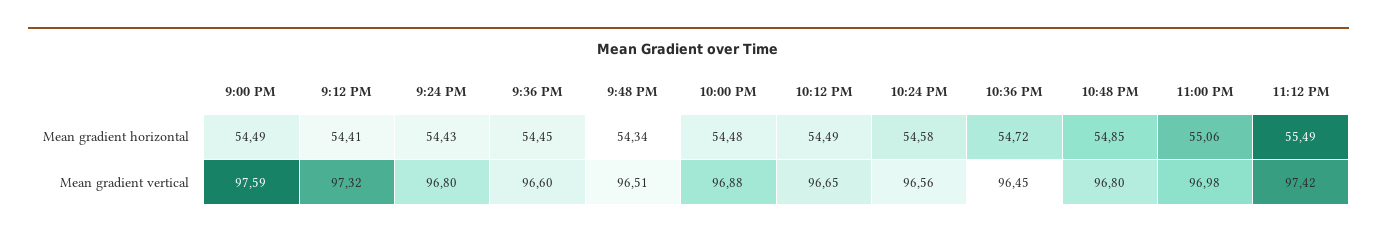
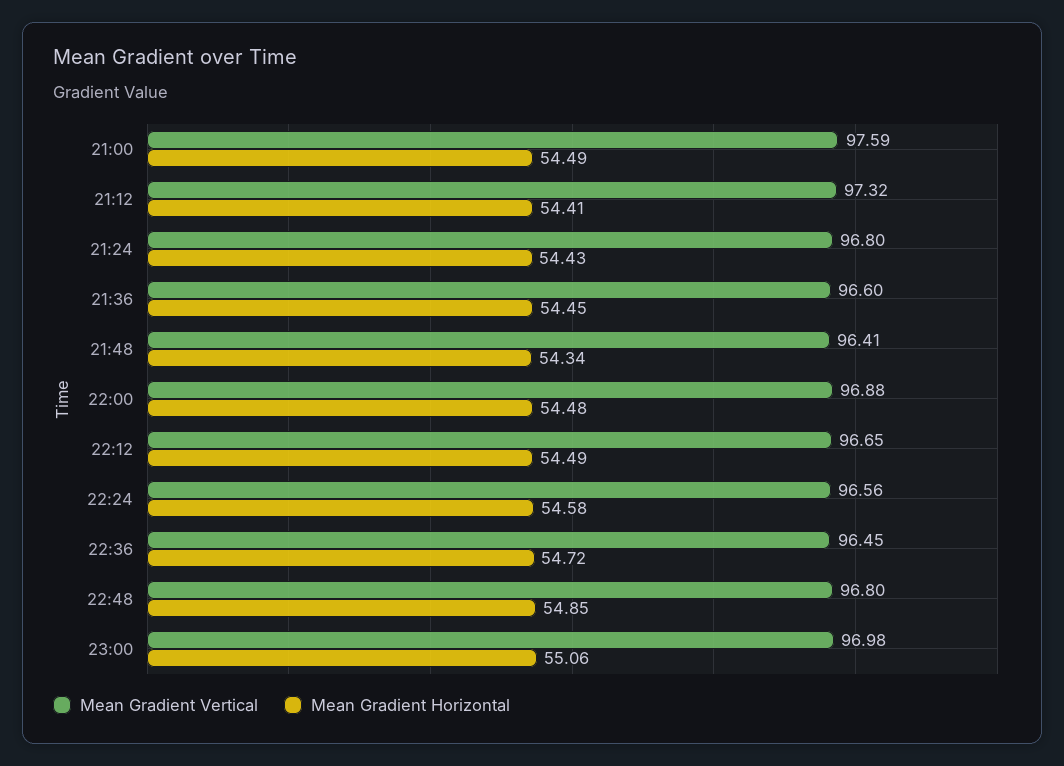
Mean gradient horizontal, 11:12 PM: 55.49 -> none
Mean gradient vertical, 9:48 PM: 96.51 -> 96.41
Mean gradient vertical, 11:12 PM: 97.42 -> none

